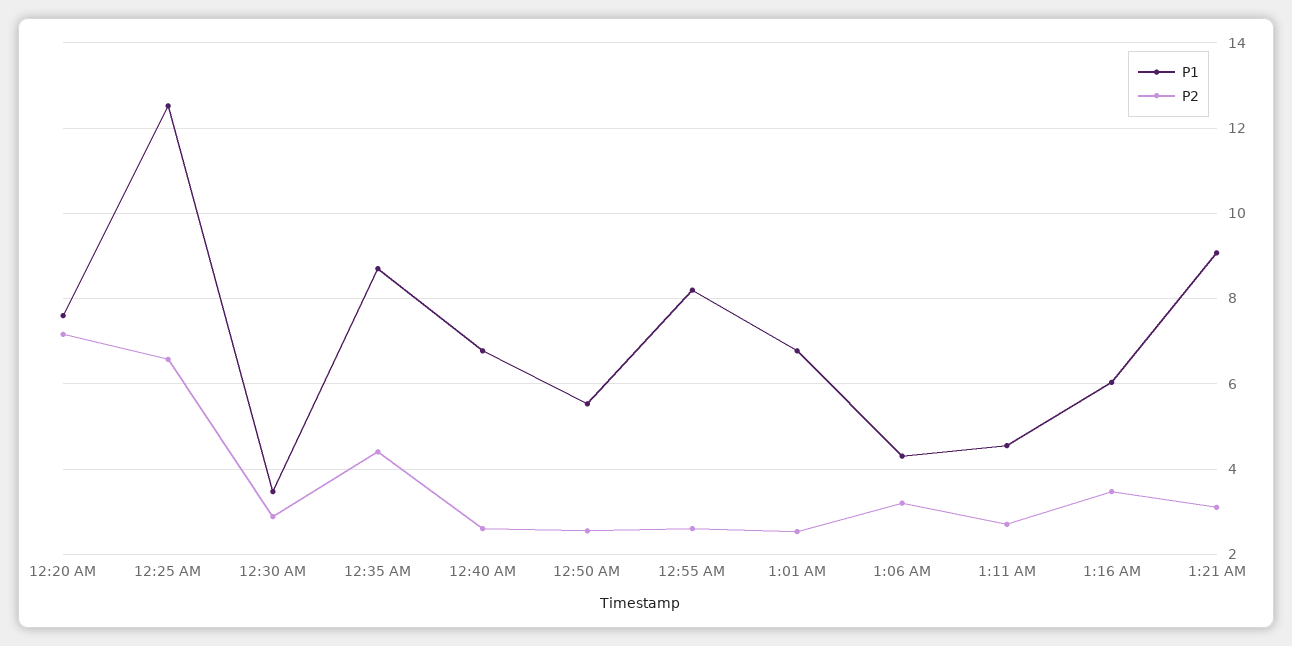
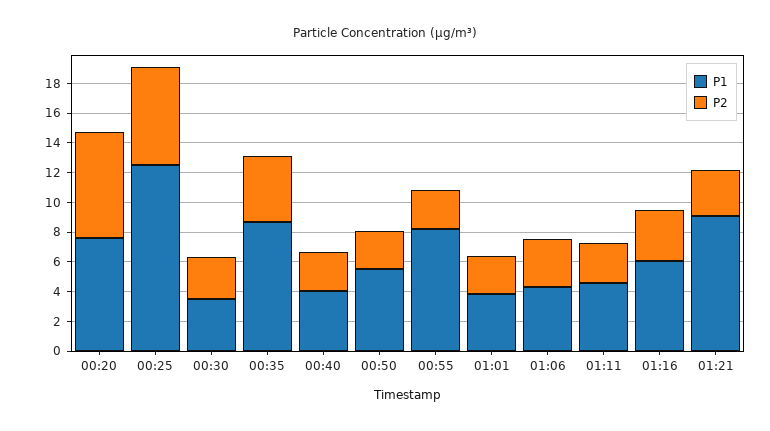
P1, 12:40 AM: 6.8 -> 4
P1, 1:01 AM: 6.8 -> 4

